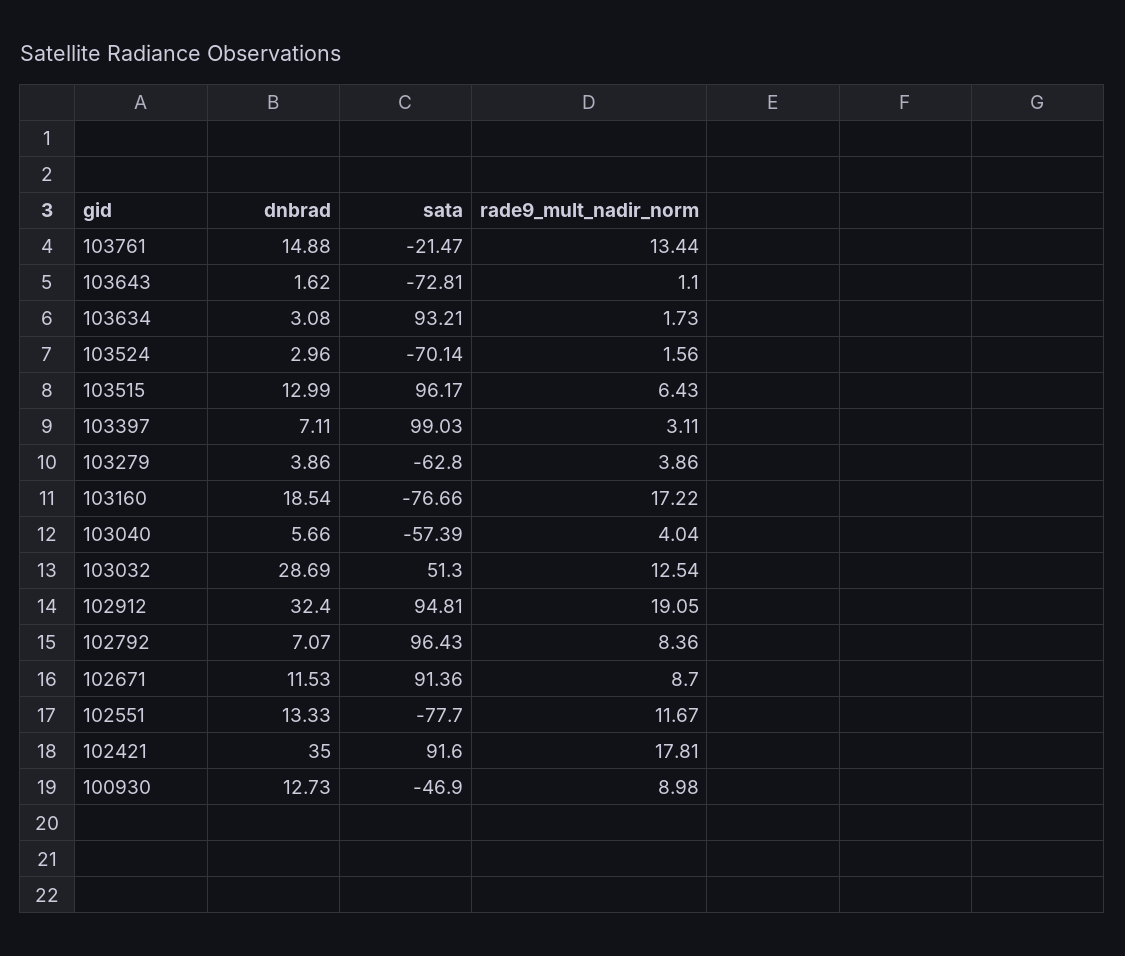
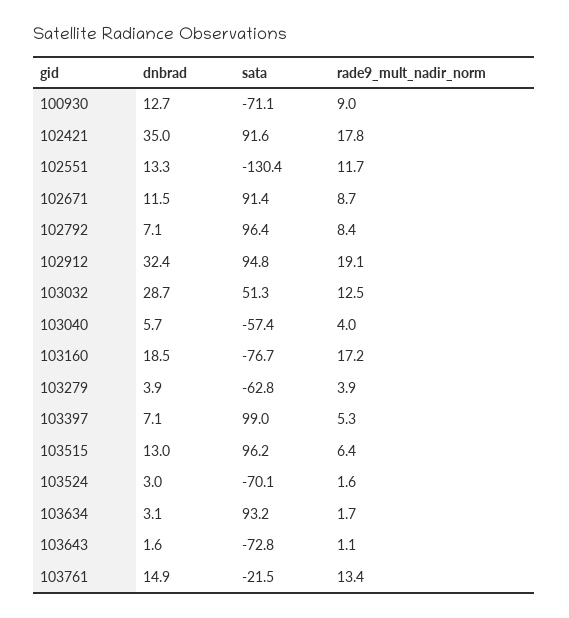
rade9_mult_nadir_norm, 103397: 3.11 -> 5.3
sata, 102551: -77.7 -> -130.4
sata, 100930: -46.9 -> -71.1

